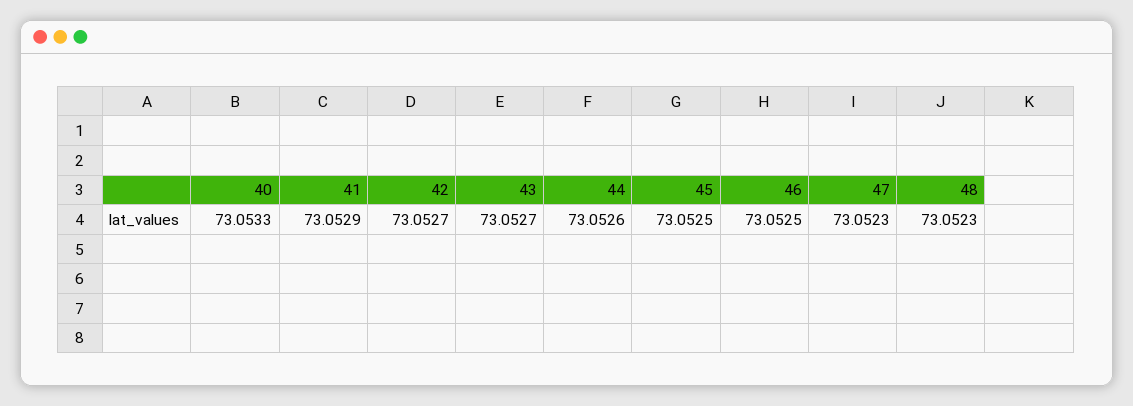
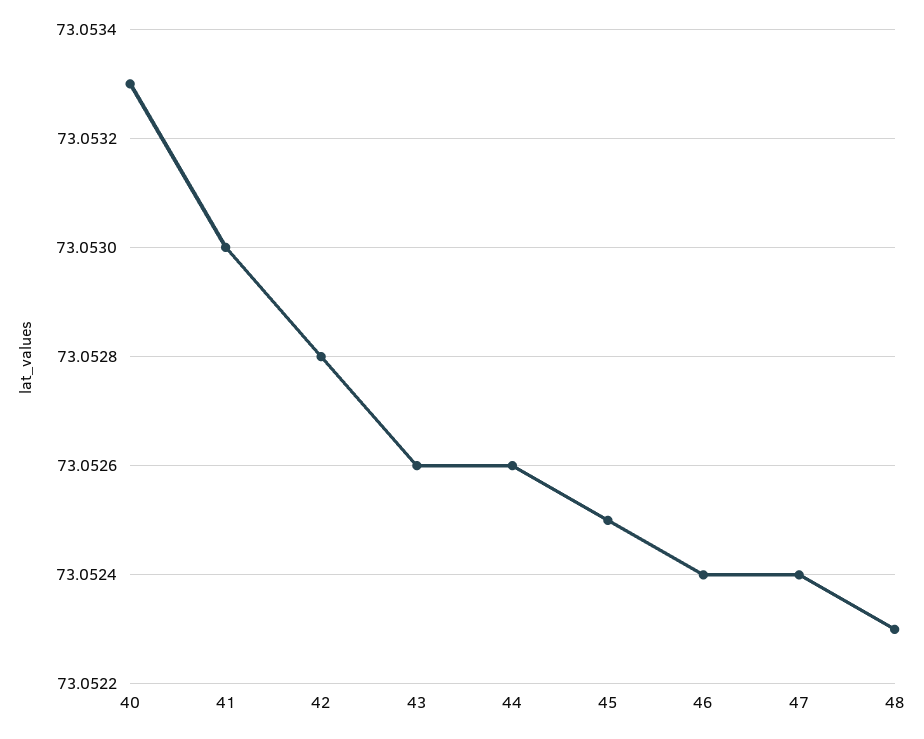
41: 73.0529 -> 73.053
42: 73.0527 -> 73.0528
43: 73.0527 -> 73.0526
46: 73.0525 -> 73.0524
47: 73.0523 -> 73.0524

